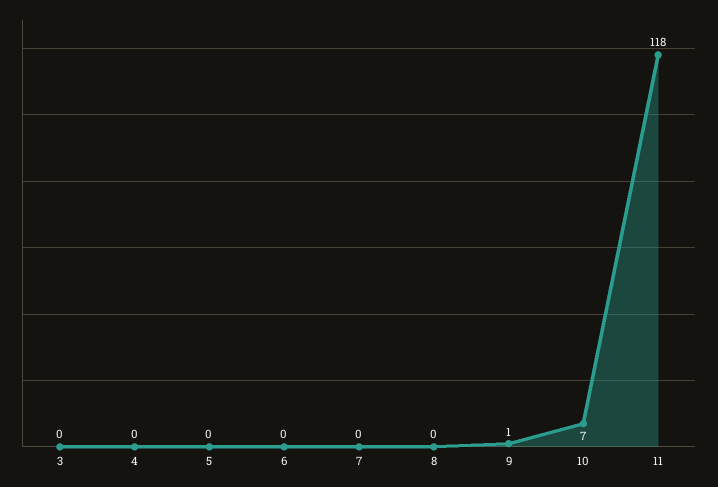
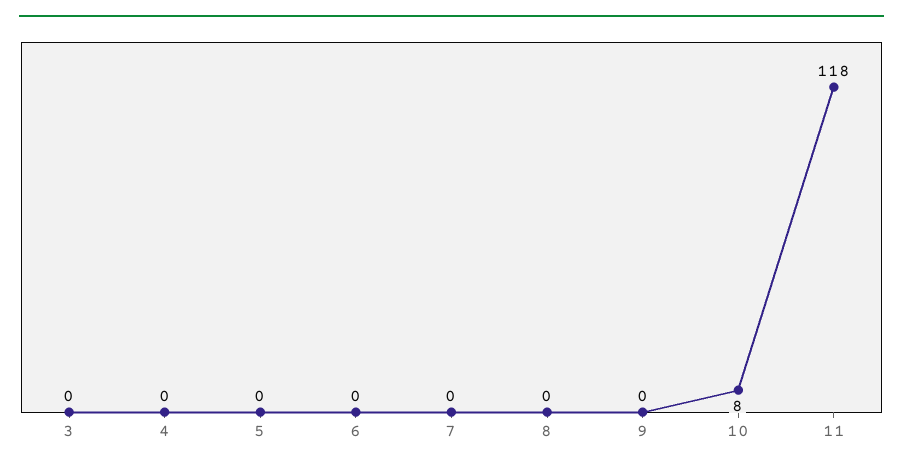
9: 1 -> 0
10: 7 -> 8

